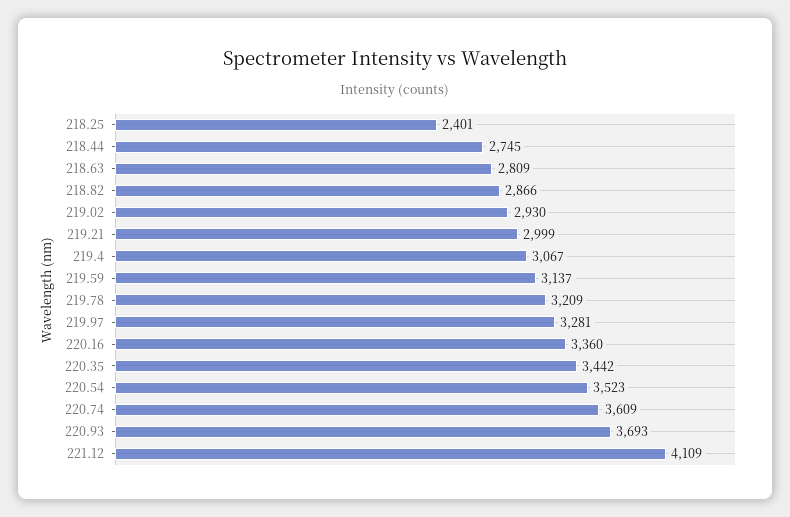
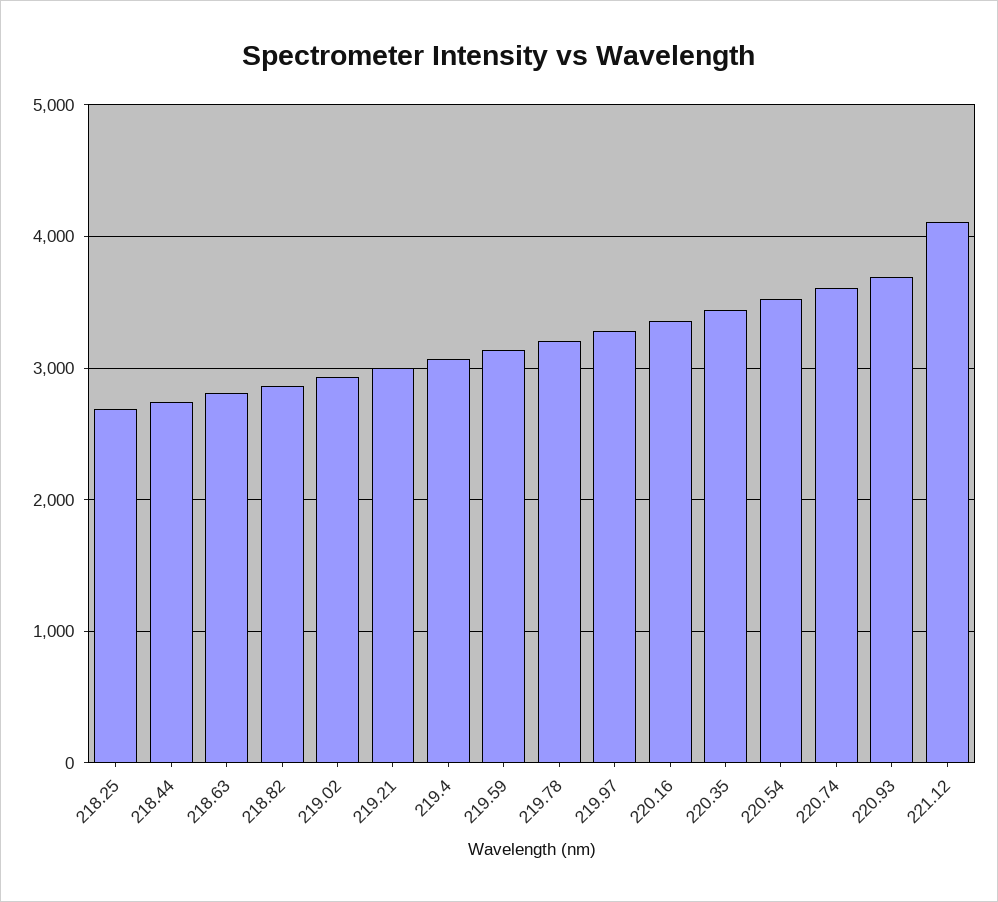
218.25: 2401 -> 2700

